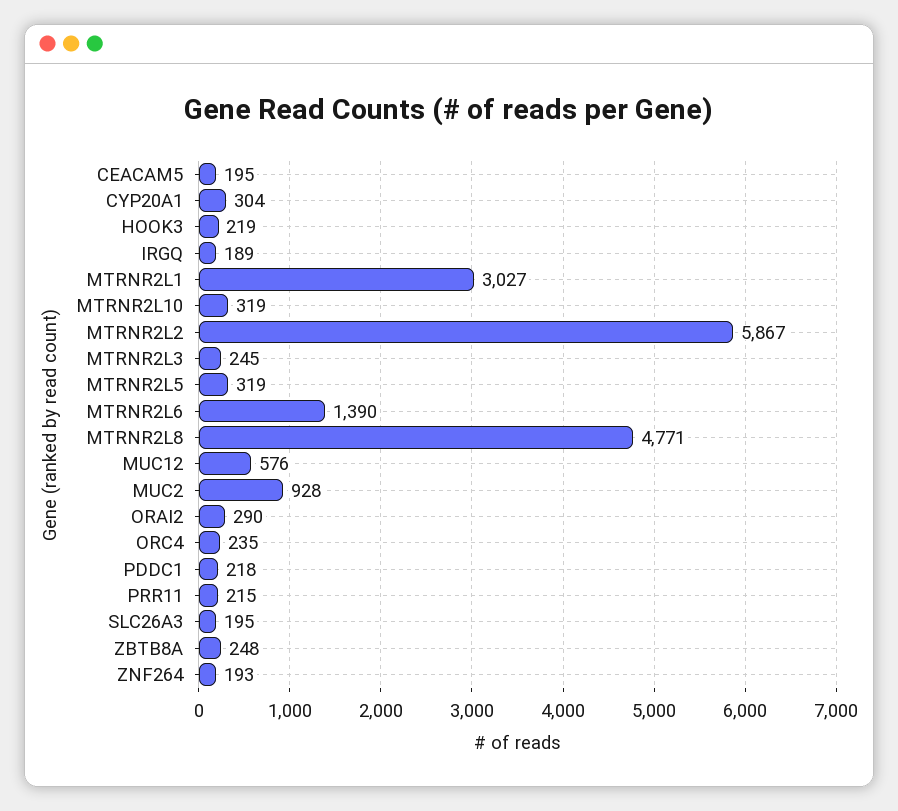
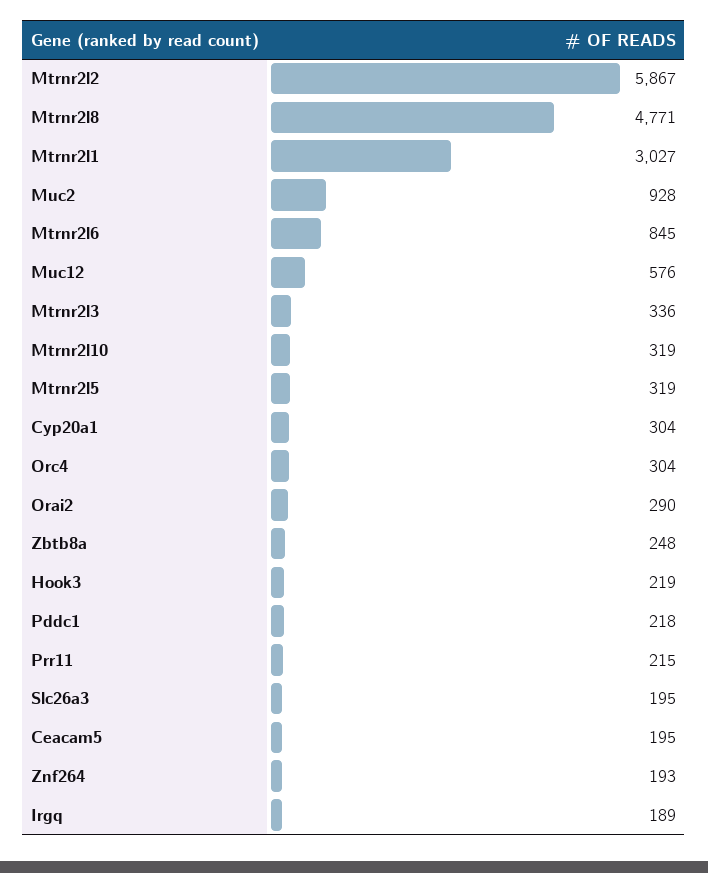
MTRNR2L3: 245 -> 336
MTRNR2L6: 1390 -> 845
ORC4: 235 -> 304

